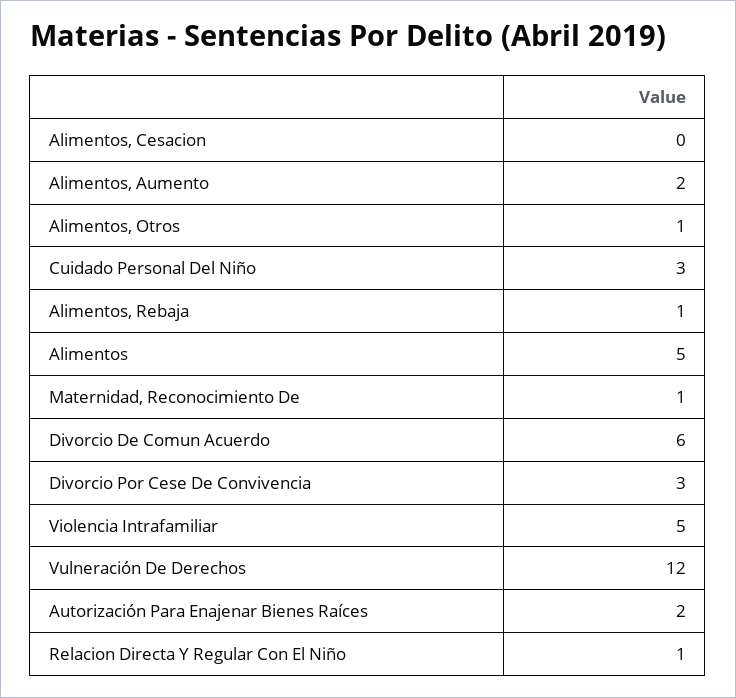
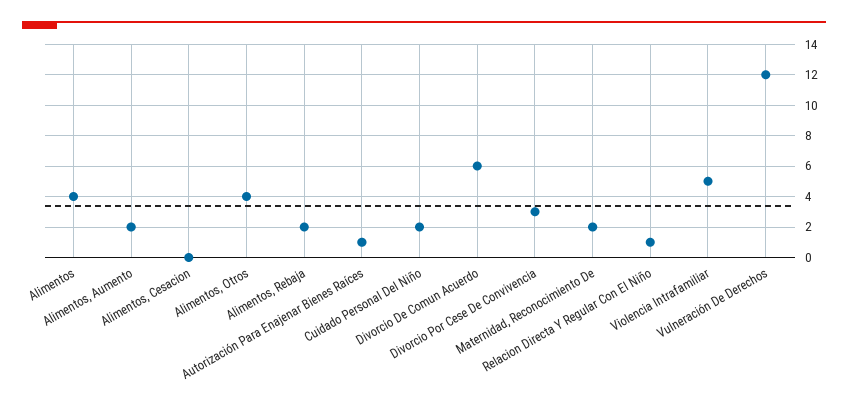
Alimentos, Otros: 1 -> 4
Cuidado Personal Del Niño: 3 -> 2
Alimentos, Rebaja: 1 -> 2
Alimentos: 5 -> 4
Maternidad, Reconocimiento De: 1 -> 2
Autorización Para Enajenar Bienes Raíces: 2 -> 1

